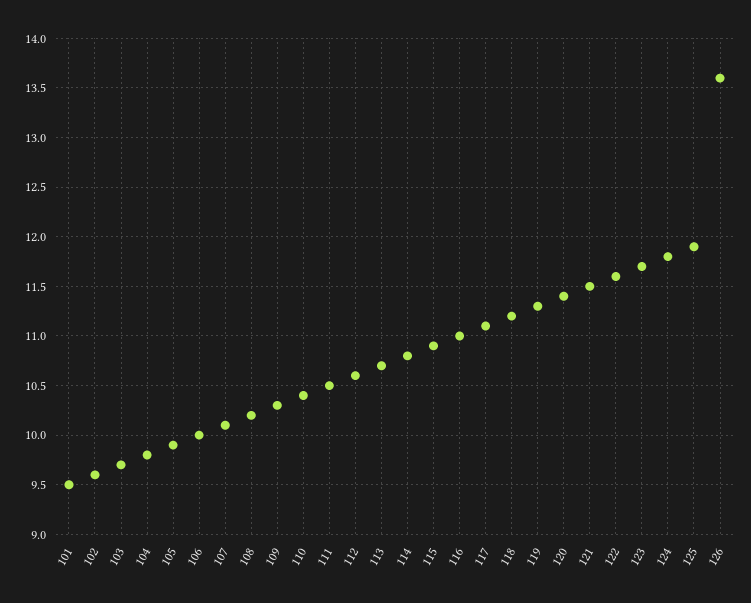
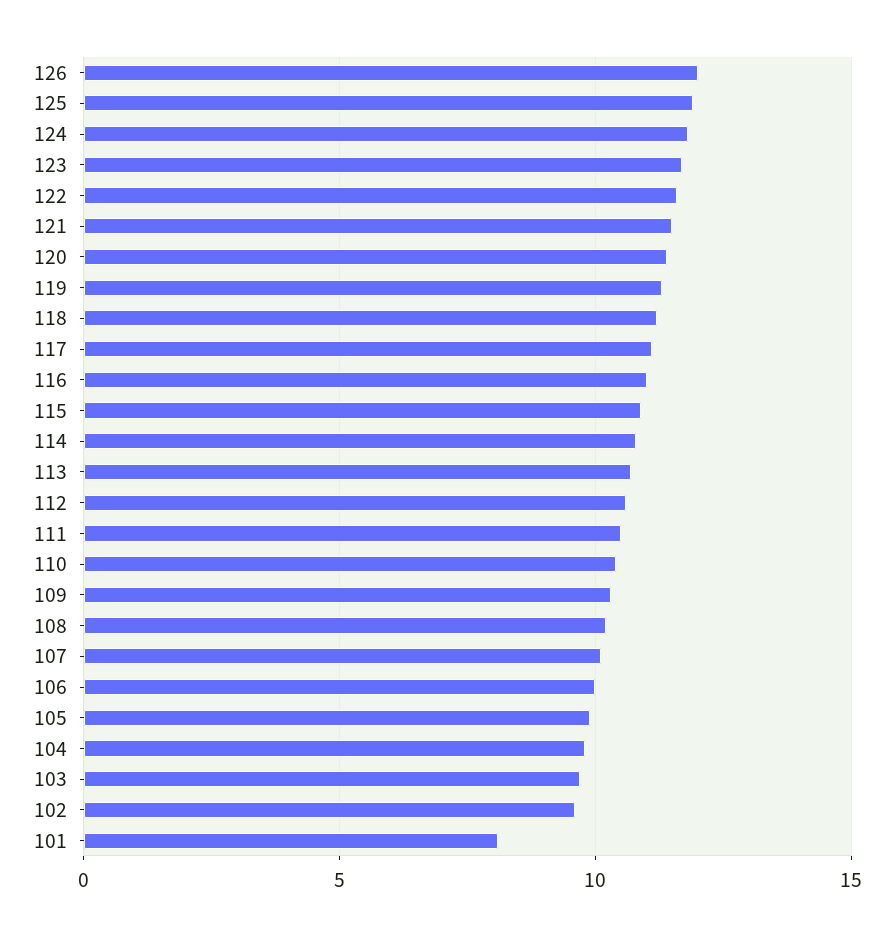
101: 9.5 -> 8
126: 13.6 -> 12

